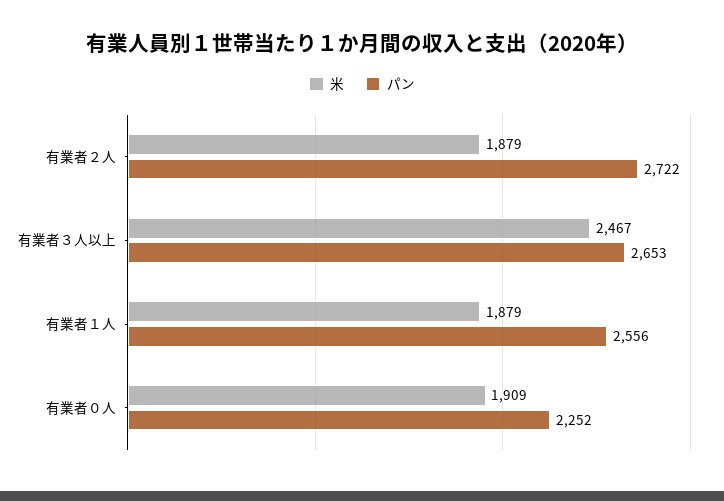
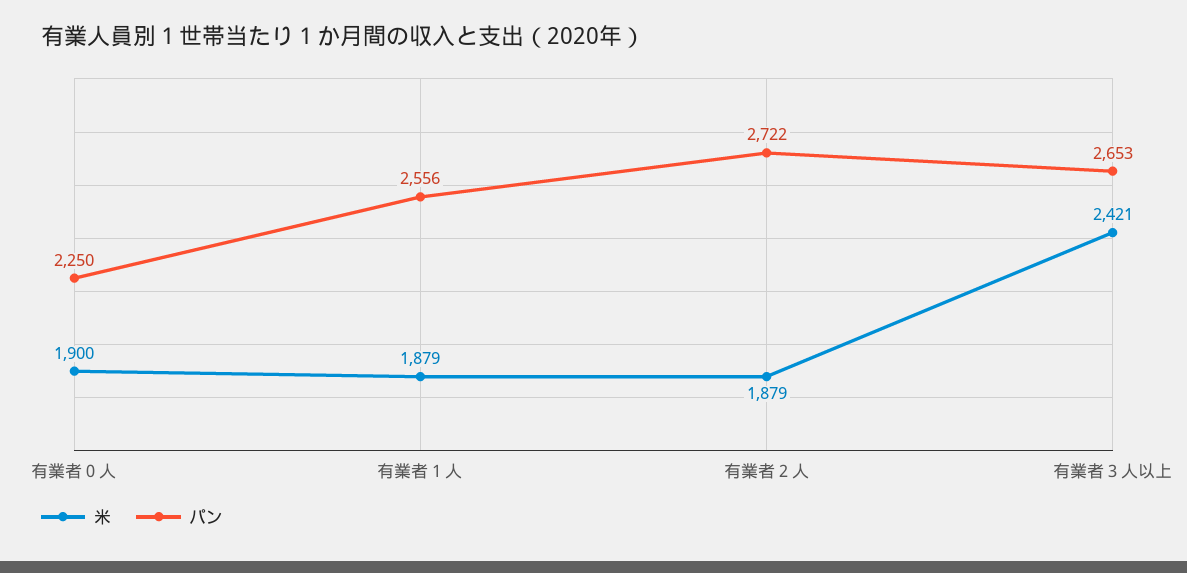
米, 有業者３人以上: 2467 -> 2421
米, 有業者０人: 1909 -> 1900
パン, 有業者０人: 2252 -> 2250

